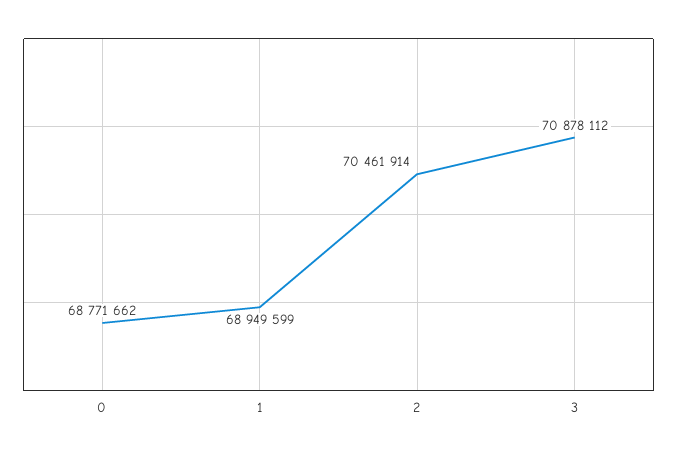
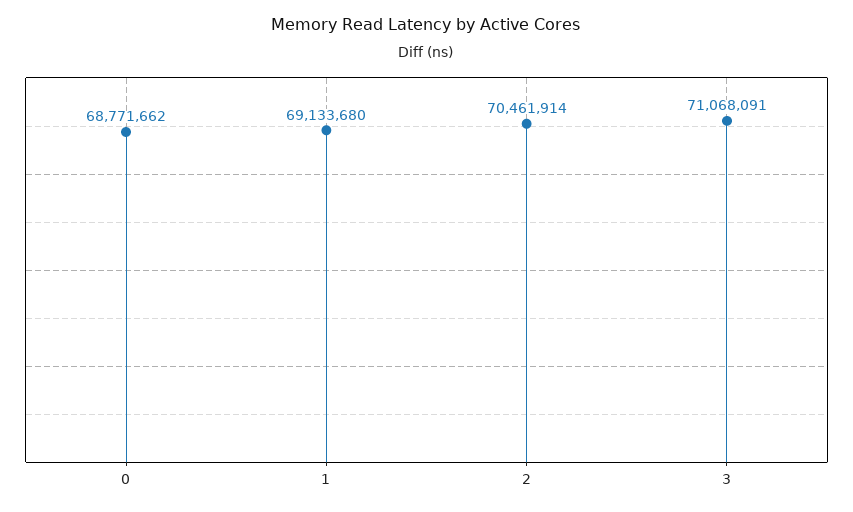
1: 68949599 -> 69133680
3: 70878112 -> 71068091

